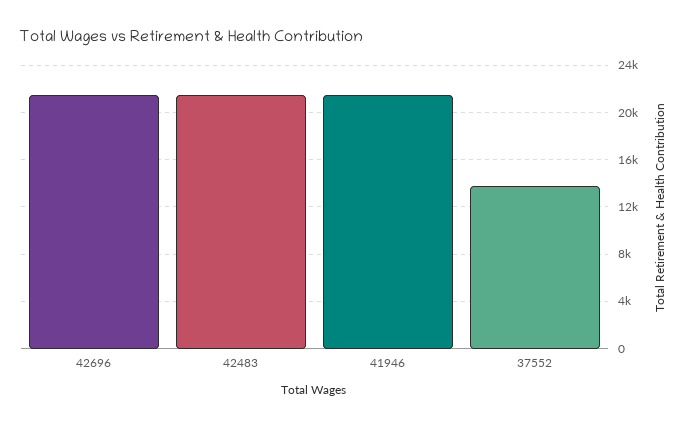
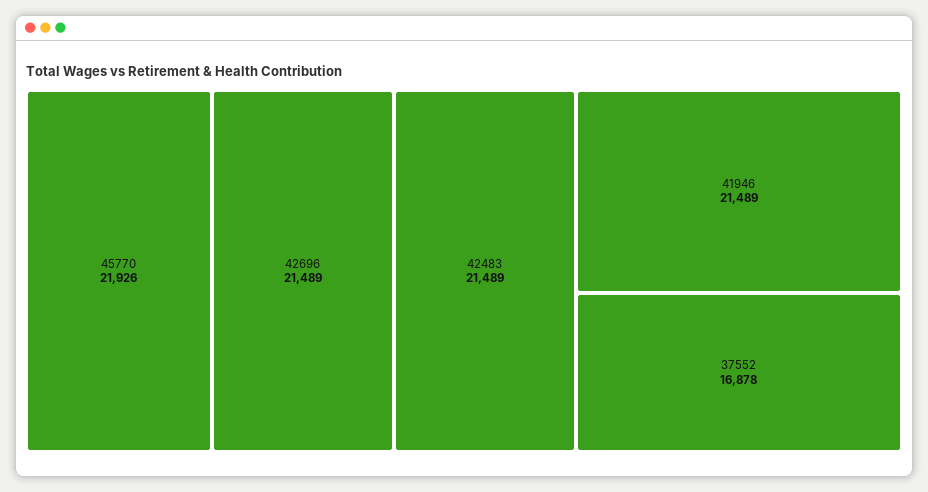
37552: 14000 -> 16878
45770: none -> 21926

